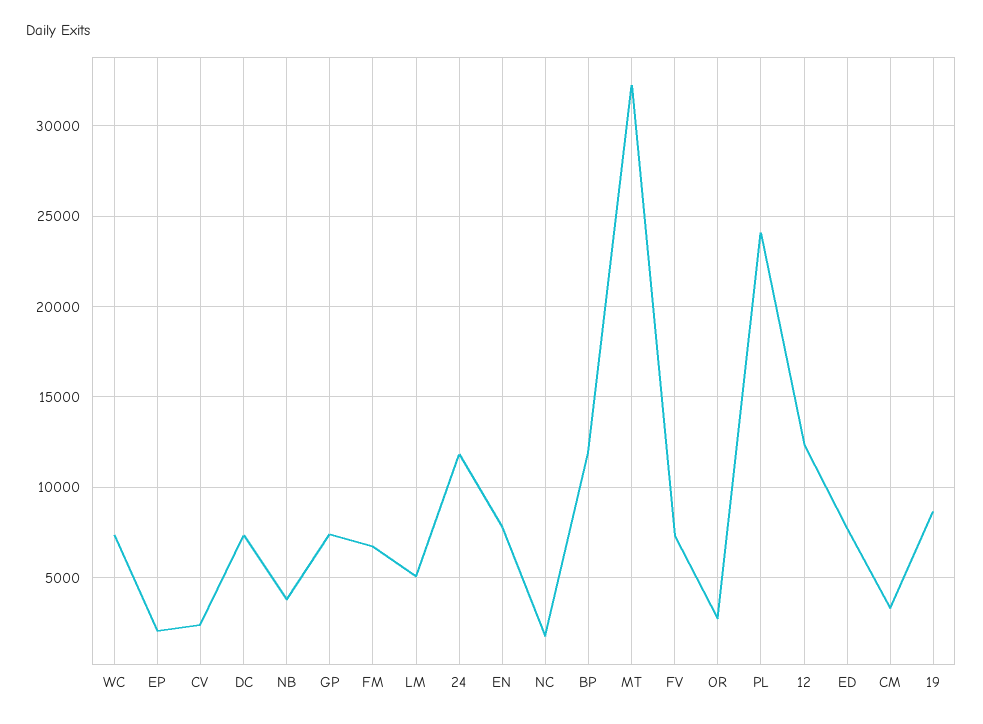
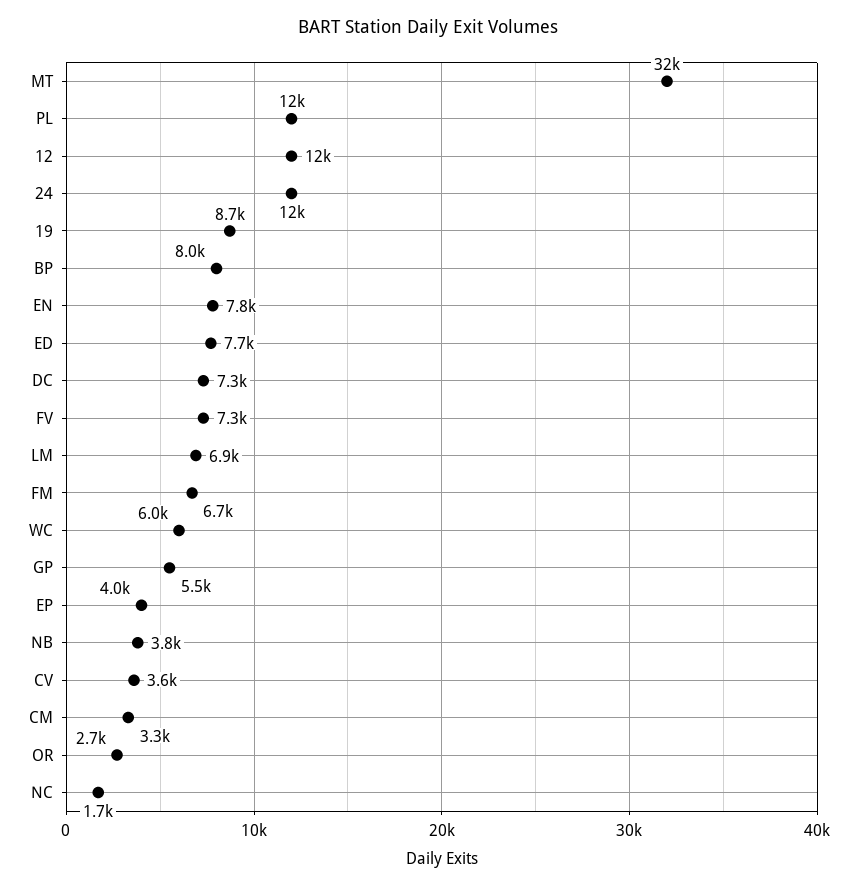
WC: 7500 -> 6000
EP: 2000 -> 4000
CV: 2500 -> 3600
GP: 7500 -> 5500
LM: 5000 -> 6900
BP: 12000 -> 8000
PL: 24000 -> 12000

